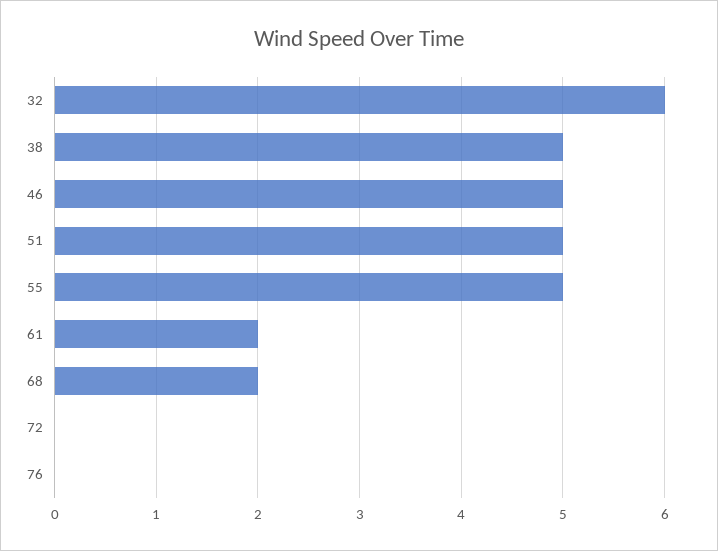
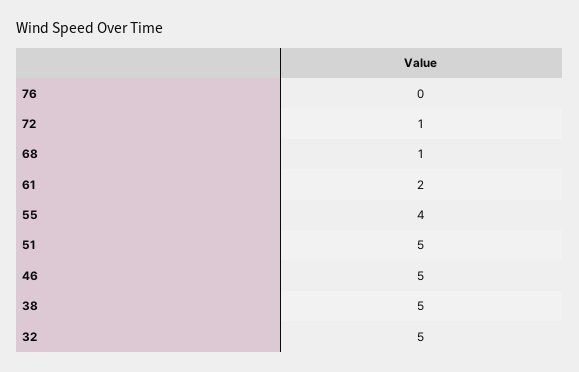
32: 6 -> 5
55: 5 -> 4
68: 2 -> 1
72: 0 -> 1

